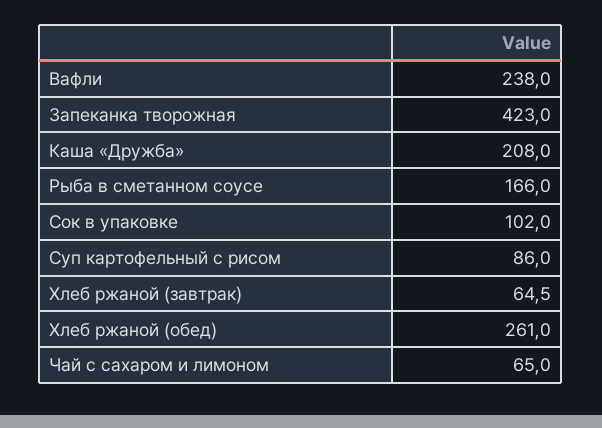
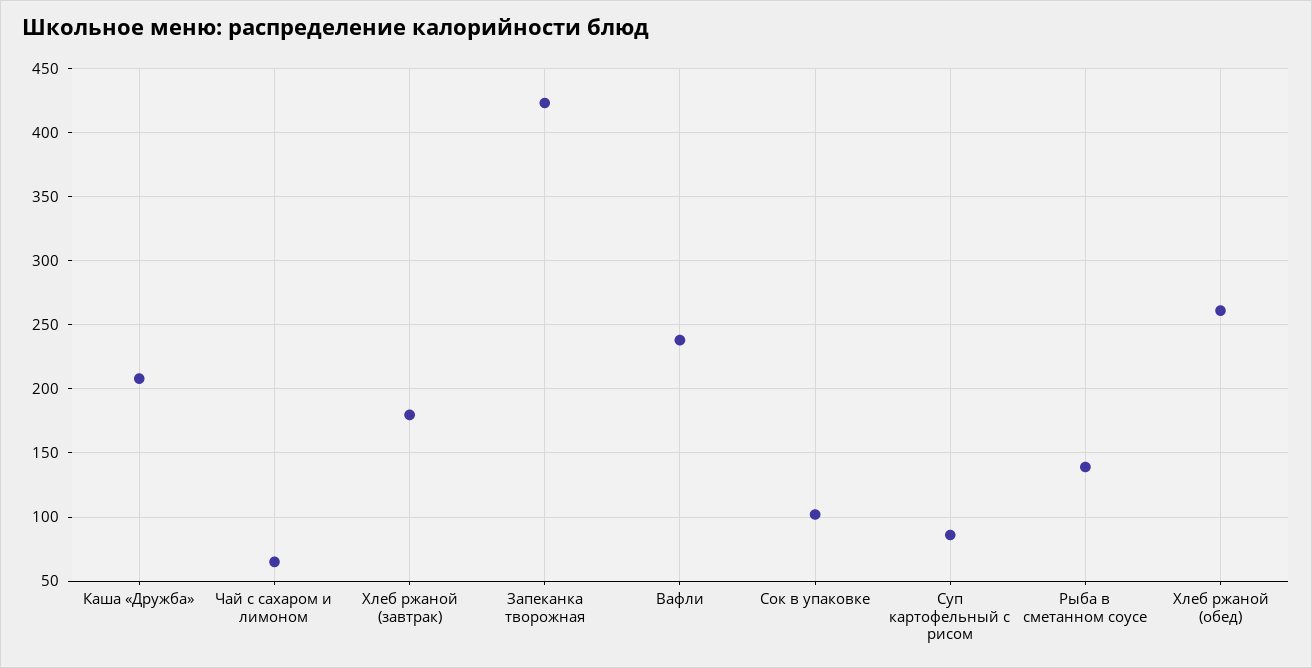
Рыба в сметанном соусе: 166 -> 140
Хлеб ржаной (завтрак): 64.5 -> 180

